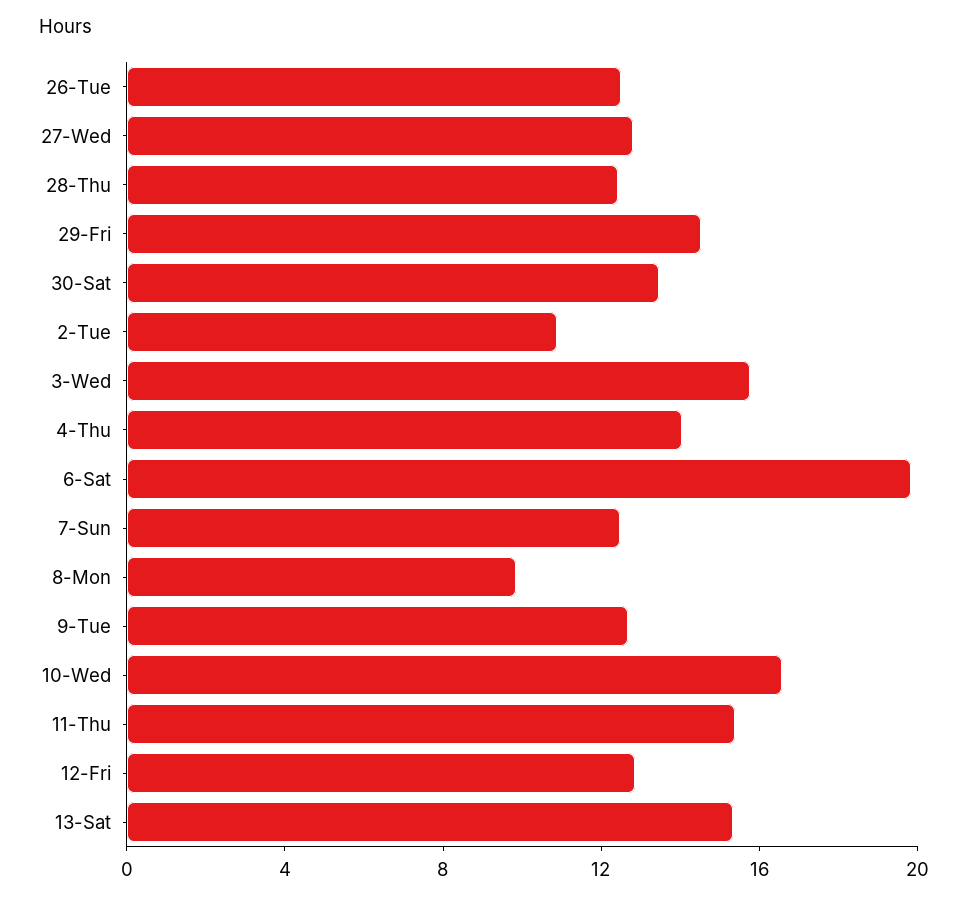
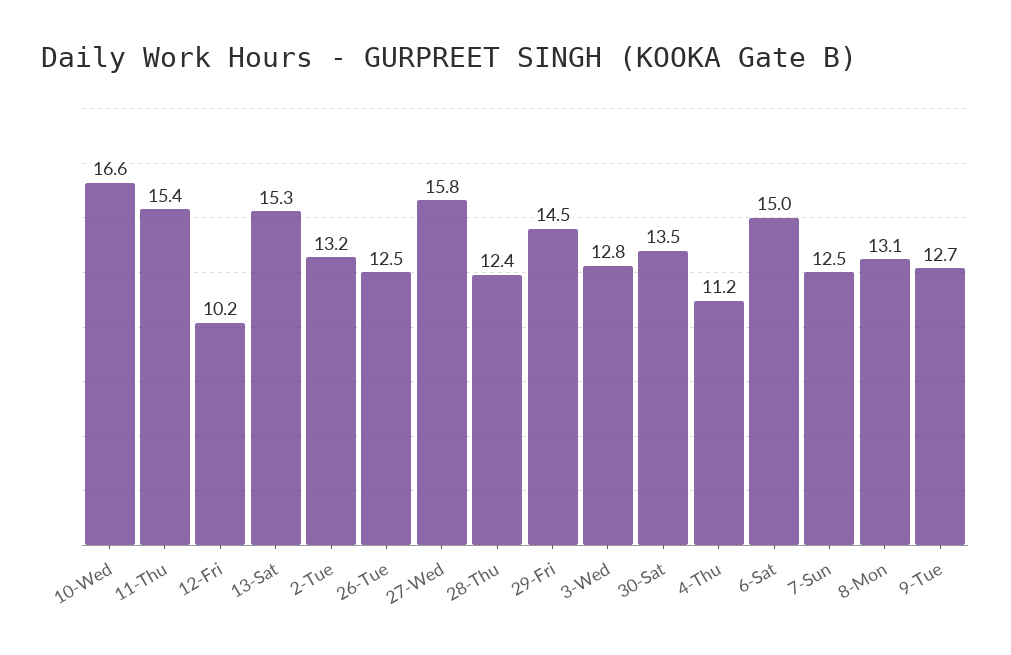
27-Wed: 13 -> 15.8
2-Tue: 11 -> 13.2
3-Wed: 16 -> 12.8
4-Thu: 14 -> 11.2
6-Sat: 20 -> 15
8-Mon: 10 -> 13.1
12-Fri: 13 -> 10.2

